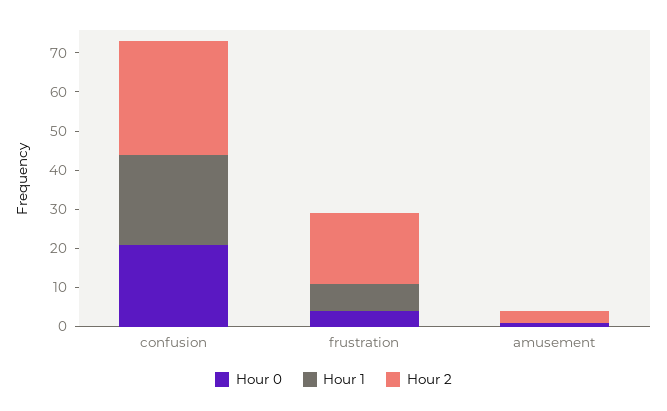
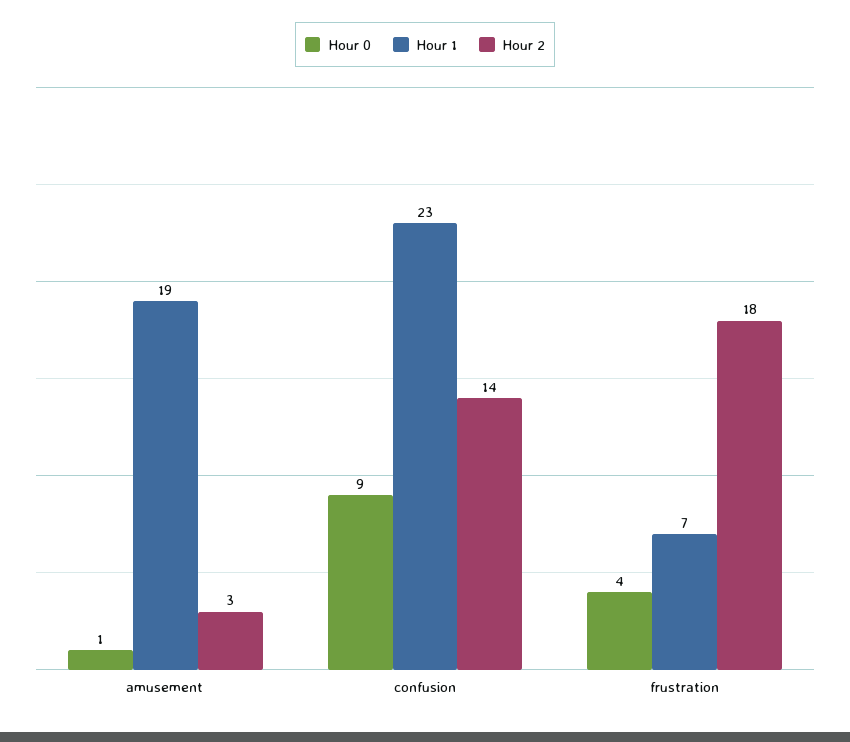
Hour 0, confusion: 20 -> 9
Hour 2, confusion: 30 -> 14
Hour 1, amusement: 0 -> 19

